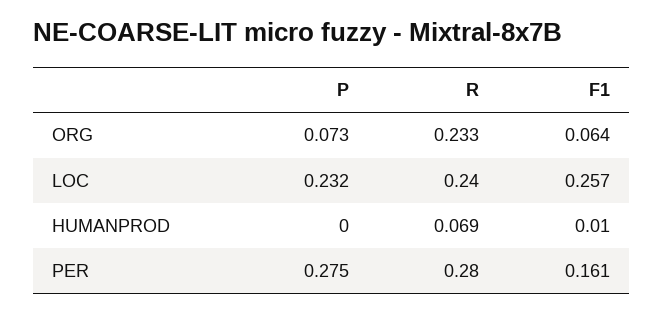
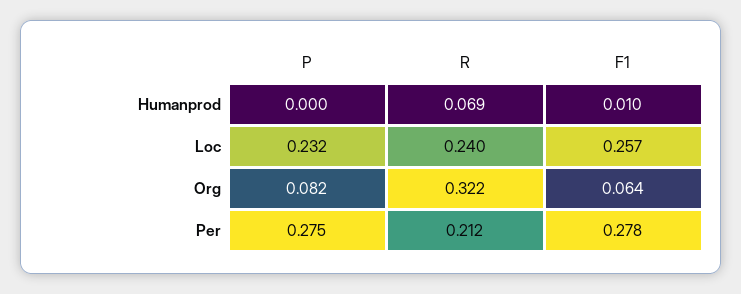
P, ORG: 0.073 -> 0.082
R, ORG: 0.233 -> 0.322
R, PER: 0.28 -> 0.212
F1, PER: 0.161 -> 0.278

